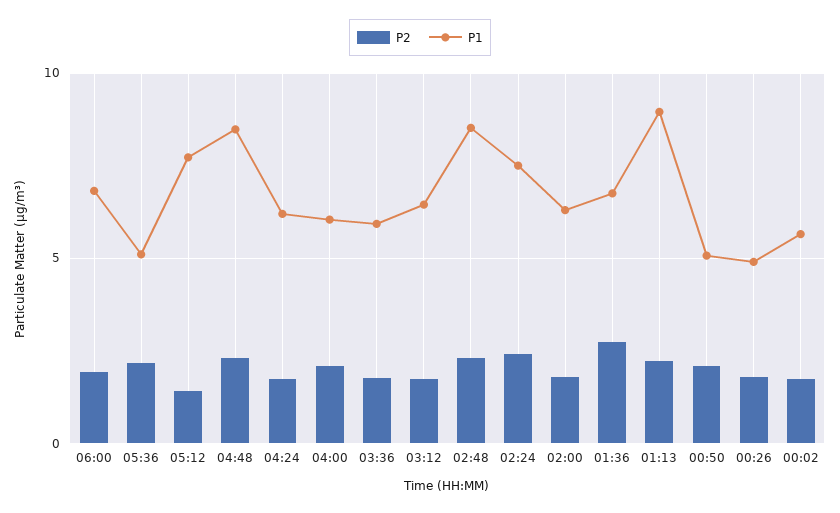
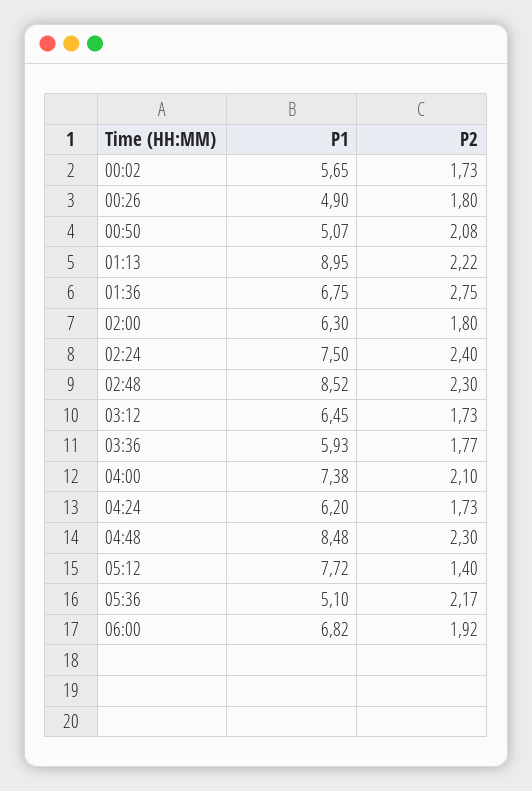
P1, 04:00: 6 -> 7.38

